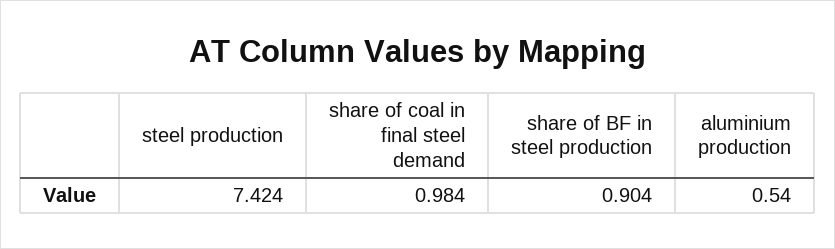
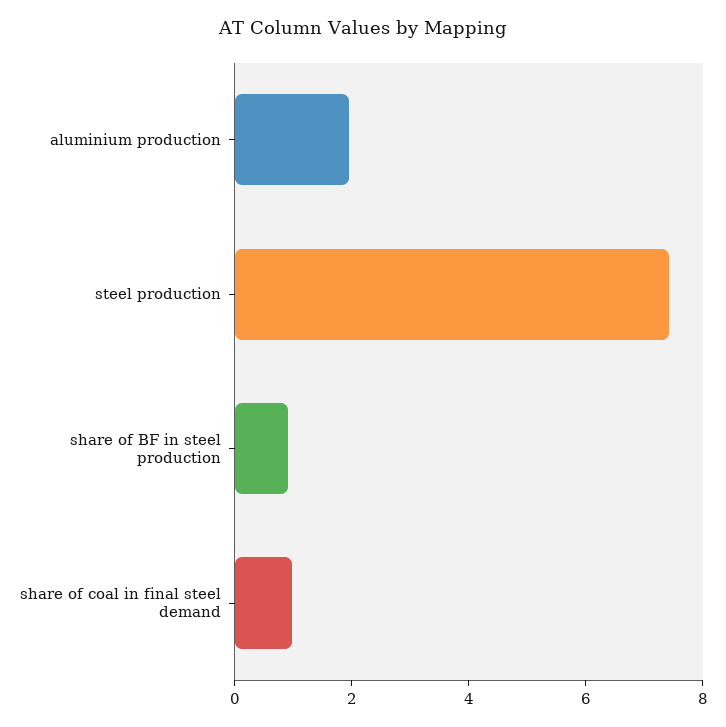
aluminium production: 0.54 -> 2

